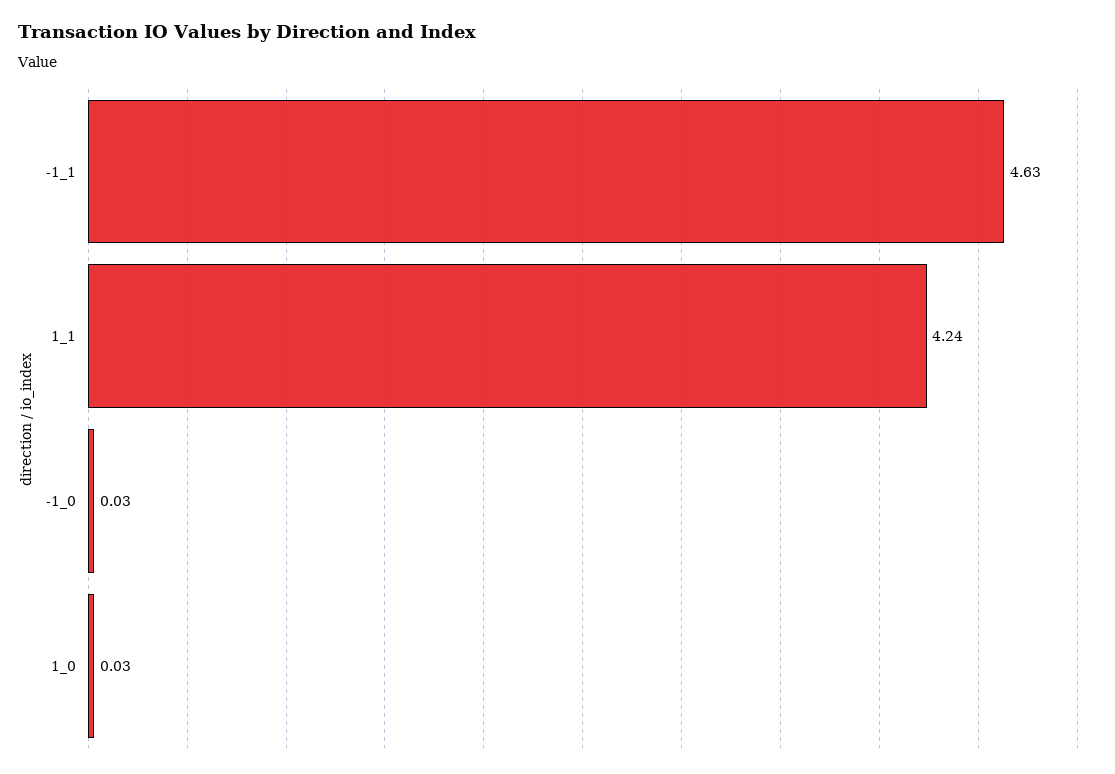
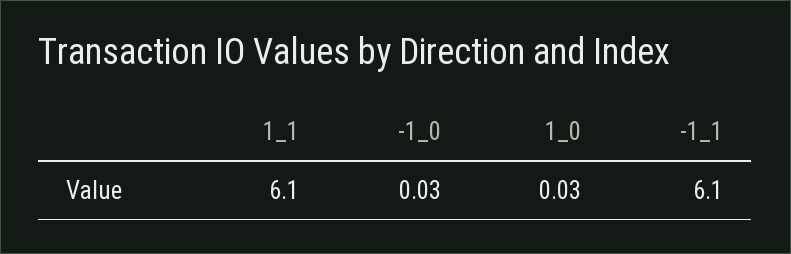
-1_1: 4.63 -> 6.1
1_1: 4.24 -> 6.1

